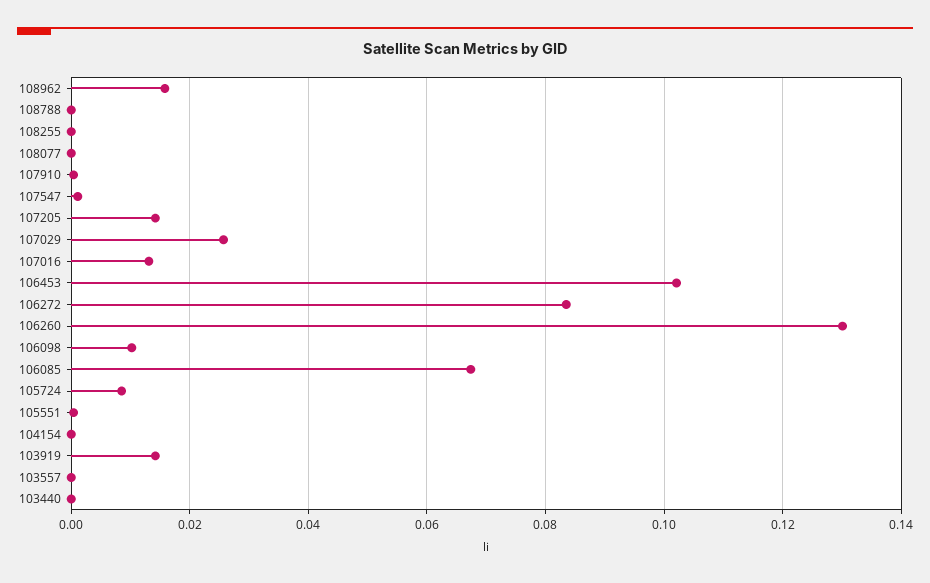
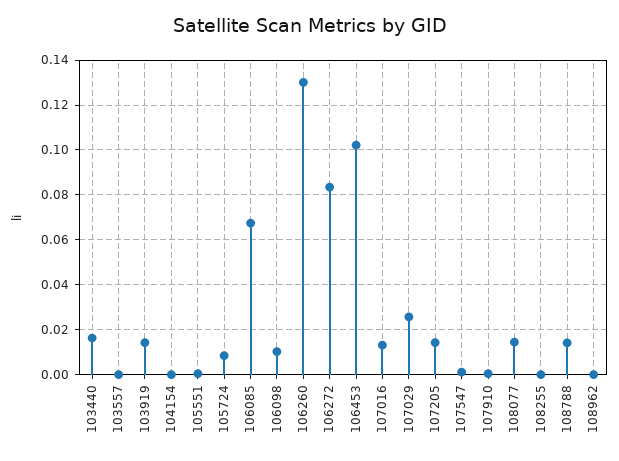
108962: 0.016 -> 0
108788: 0 -> 0.015
108077: 0 -> 0.015
103440: 0 -> 0.015

